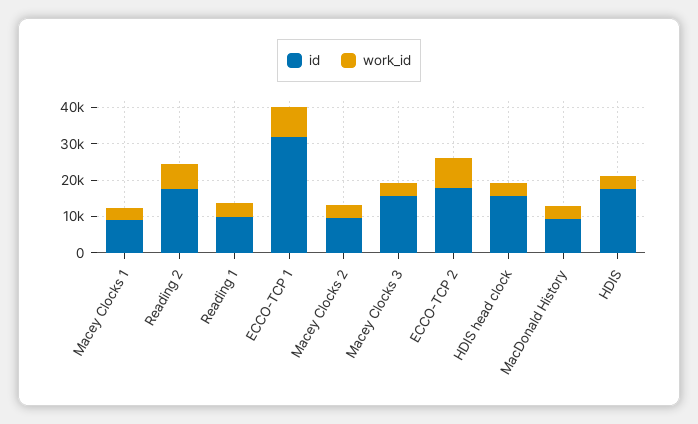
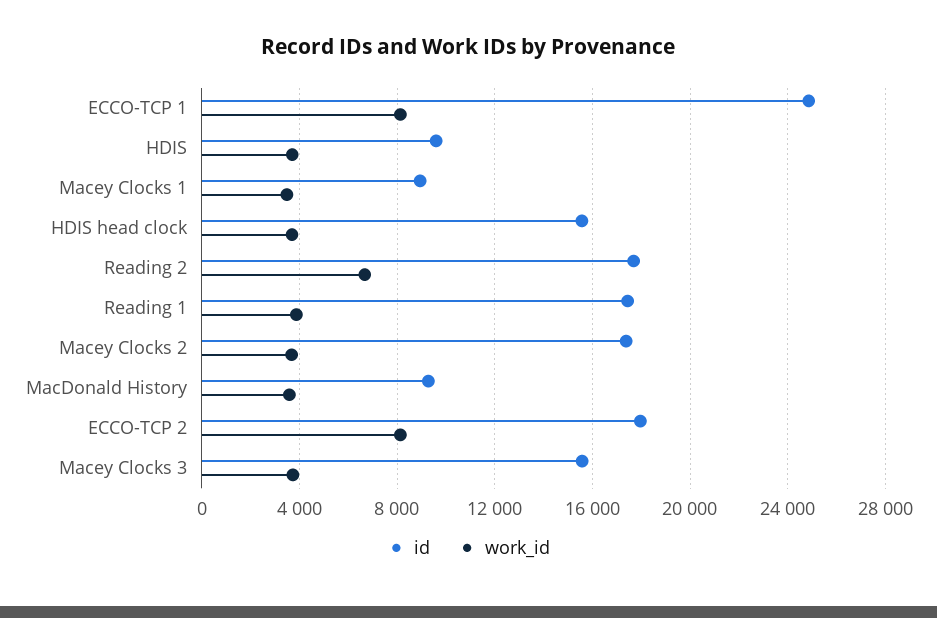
id, Reading 1: 10000 -> 17500
id, ECCO-TCP 1: 32500 -> 25000
id, Macey Clocks 2: 10000 -> 17500
id, HDIS: 17500 -> 9500

